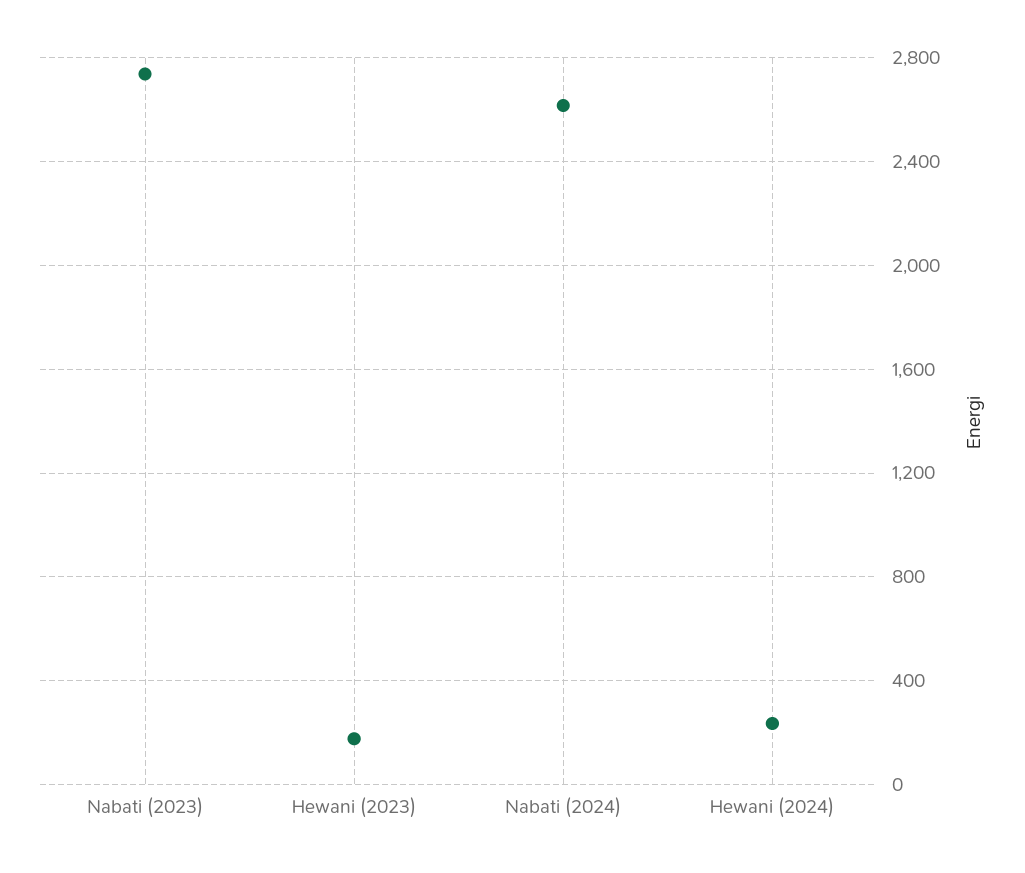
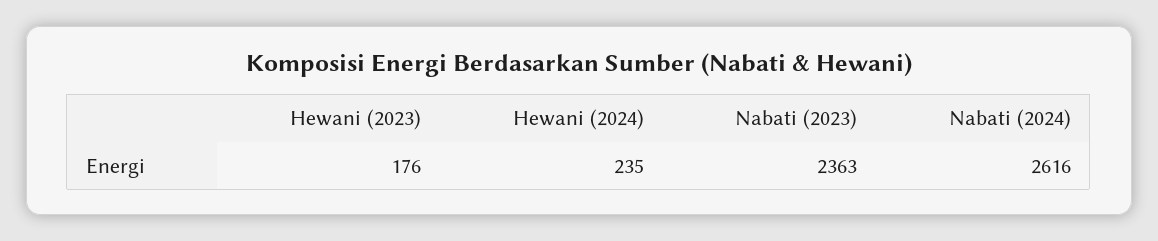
Nabati (2023): 2750 -> 2363

